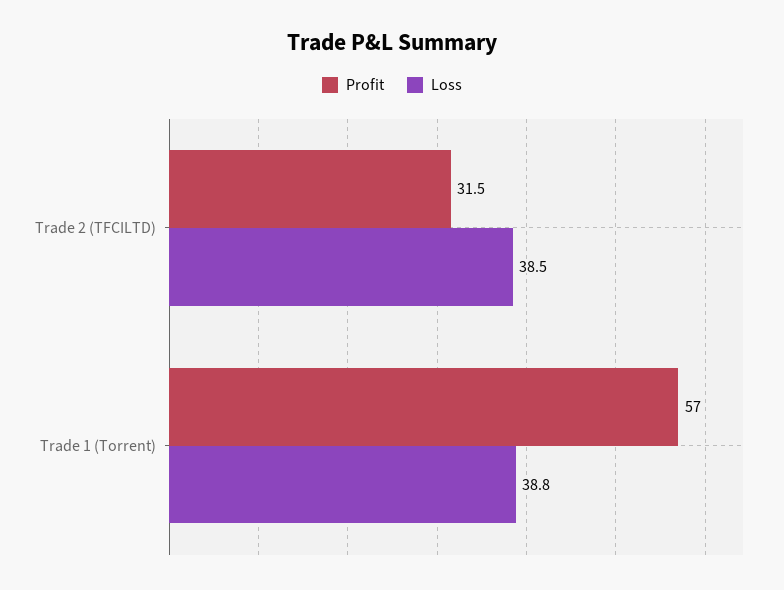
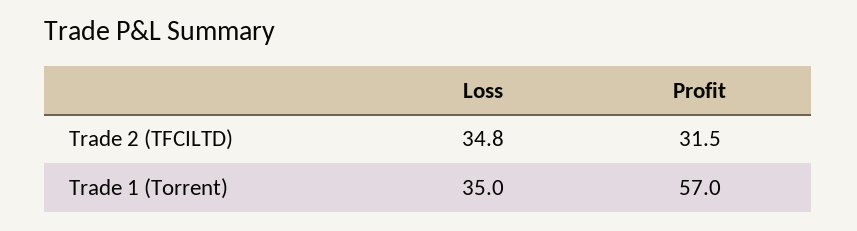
Loss, Trade 2 (TFCILTD): 38.5 -> 34.8
Loss, Trade 1 (Torrent): 38.8 -> 35

